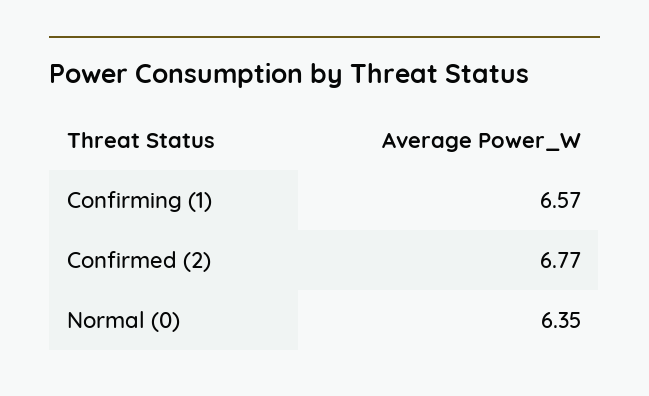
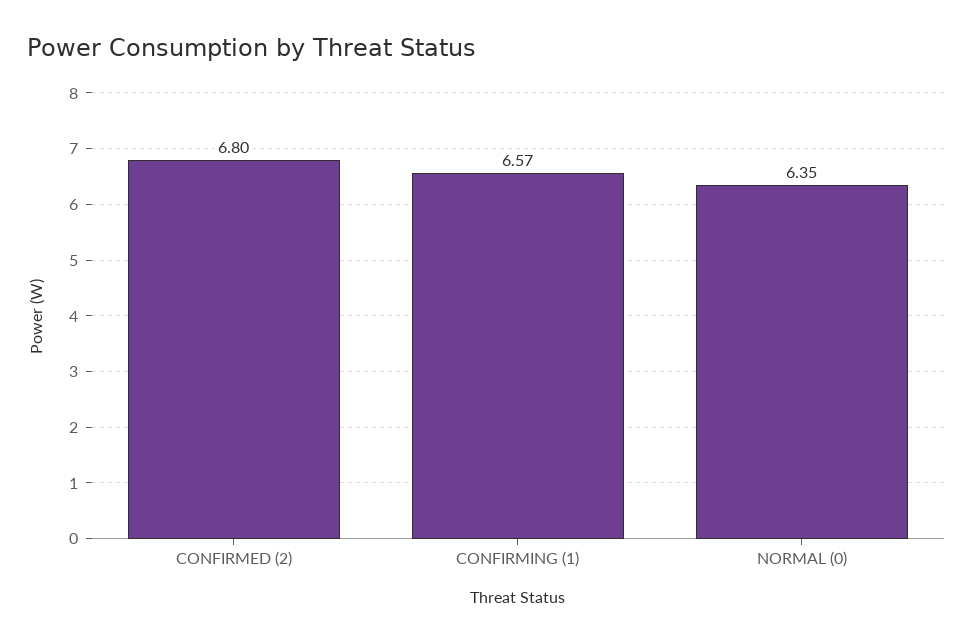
Confirmed (2): 6.77 -> 6.8

